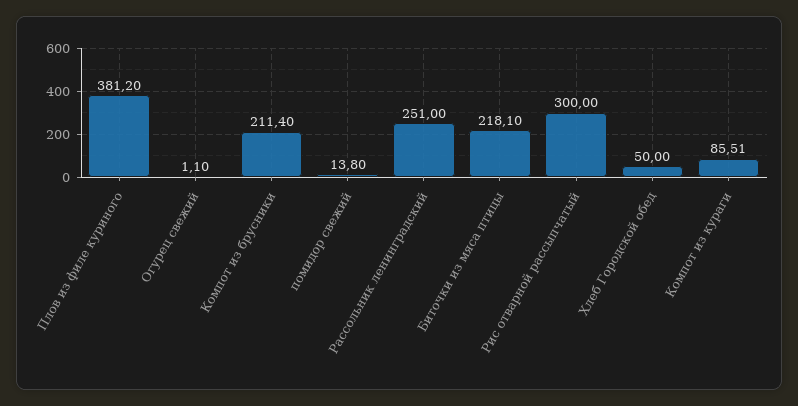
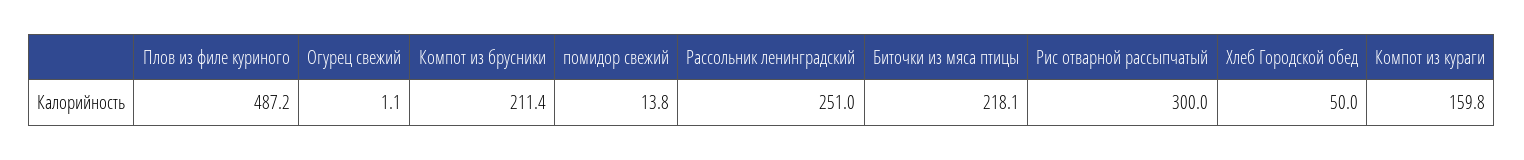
Плов из филе куриного: 381.2 -> 487.2
Компот из кураги: 85.51 -> 159.8

